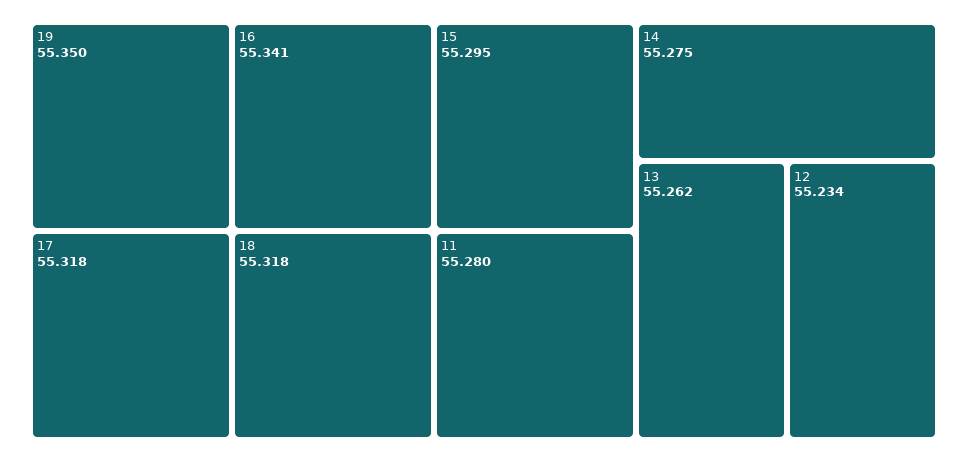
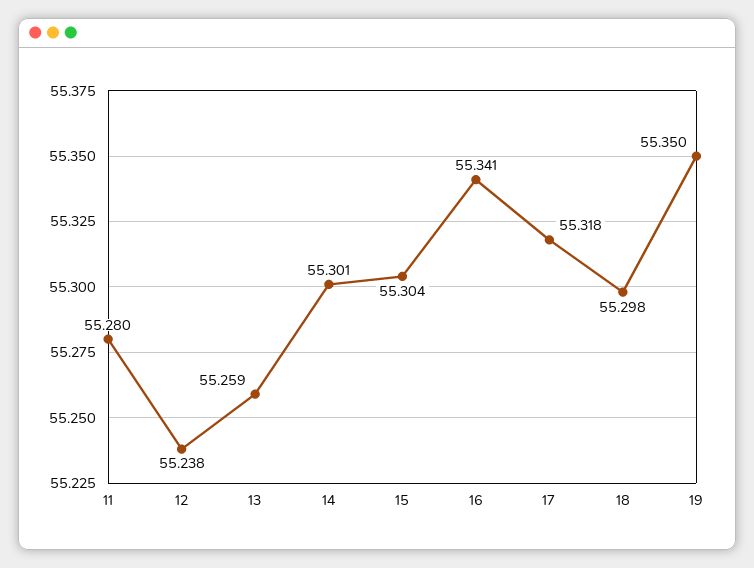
18: 55.318 -> 55.298
15: 55.295 -> 55.304
14: 55.275 -> 55.301
13: 55.262 -> 55.259
12: 55.234 -> 55.238

